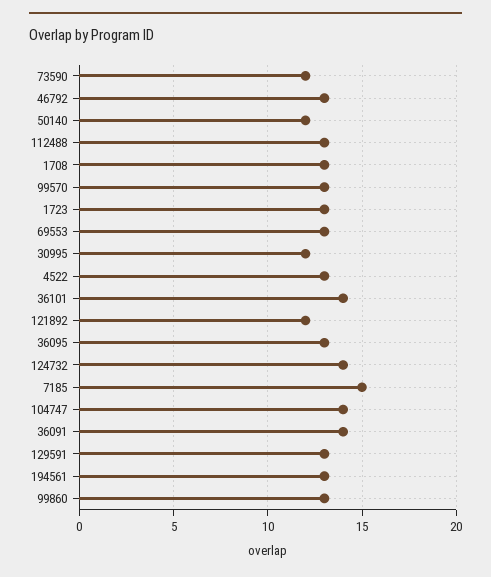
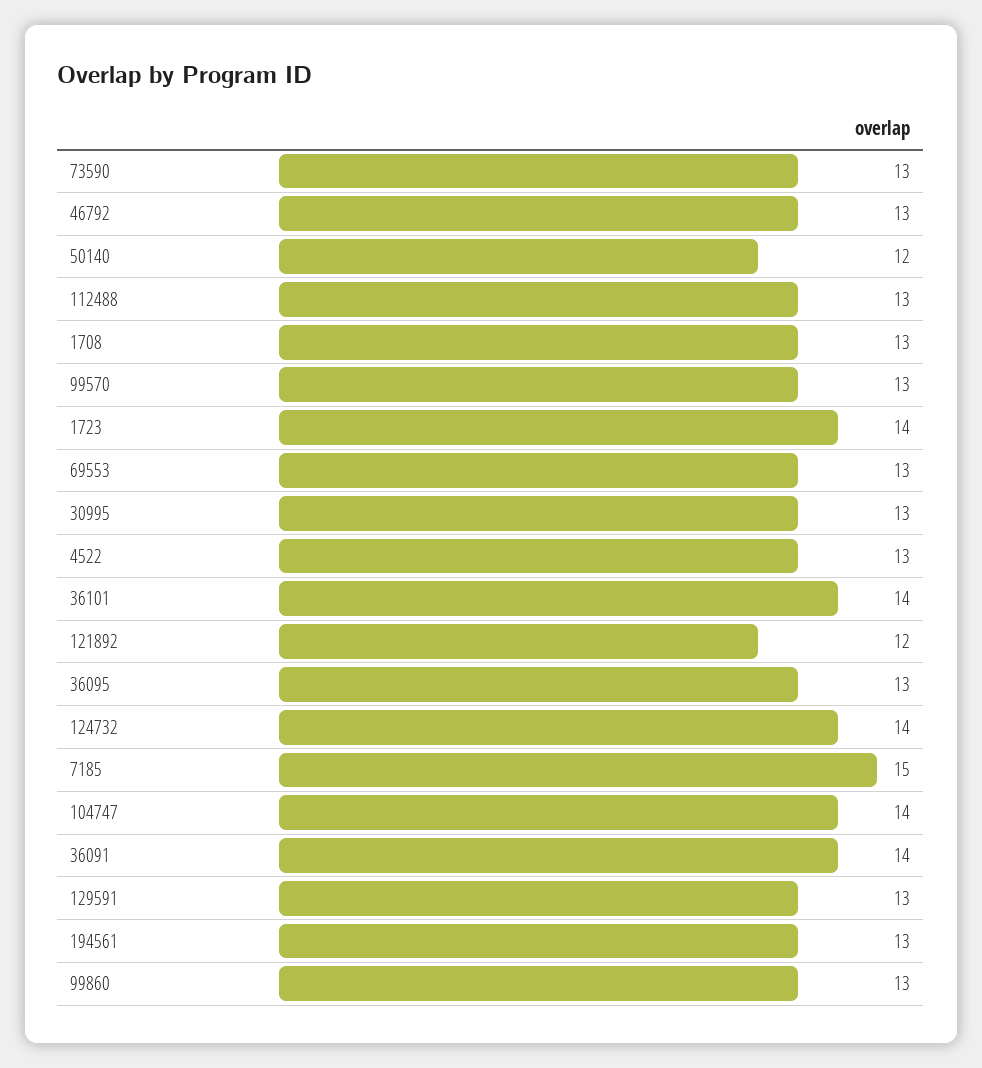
73590: 12 -> 13
1723: 13 -> 14
30995: 12 -> 13

